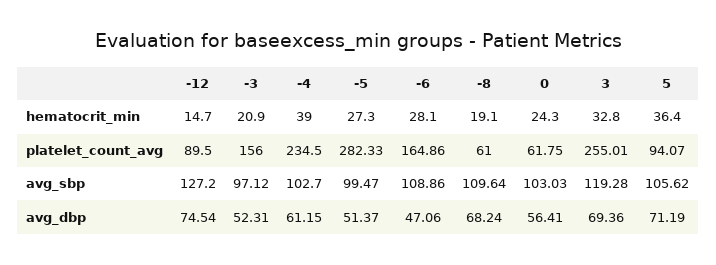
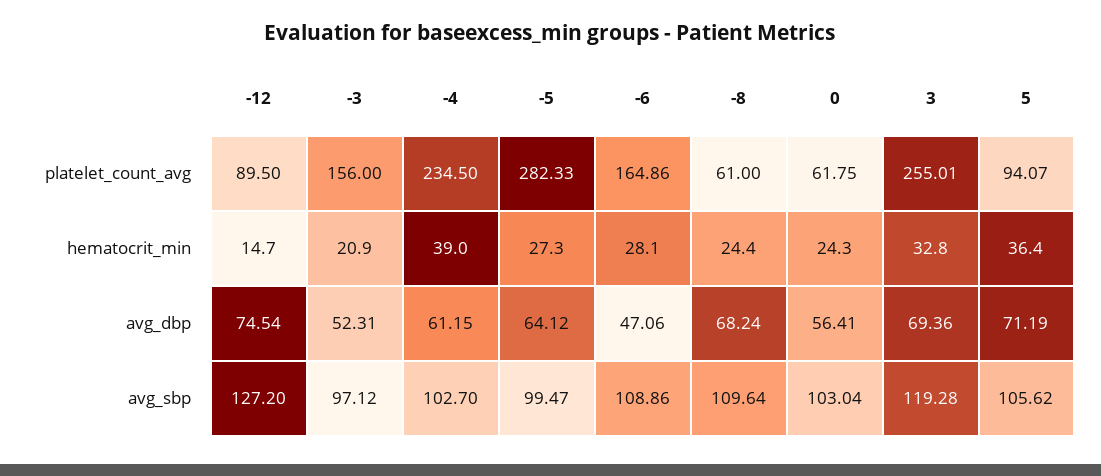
-8, hematocrit_min: 19.1 -> 24.4
0, avg_sbp: 103.03 -> 103.04
-5, avg_dbp: 51.37 -> 64.12

